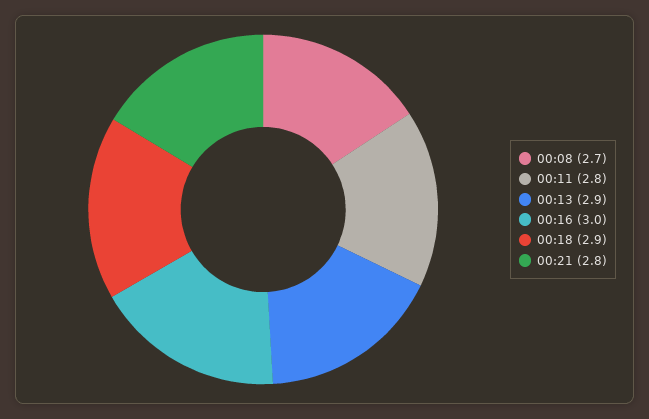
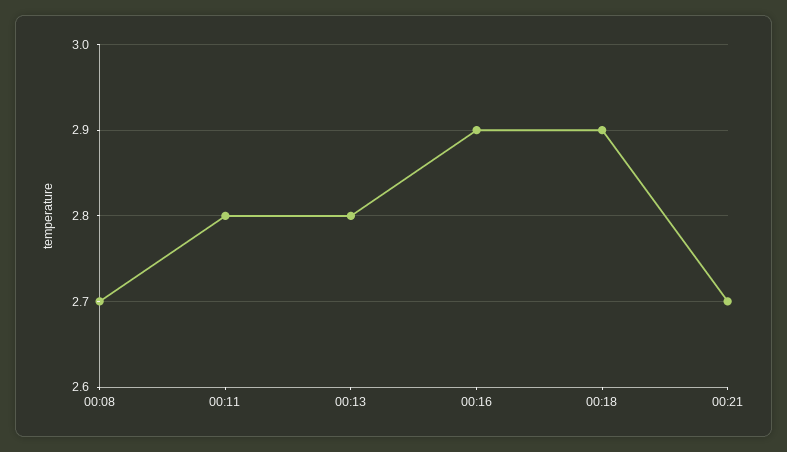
00:13: 2.9 -> 2.8
00:16: 3 -> 2.9
00:21: 2.8 -> 2.7

